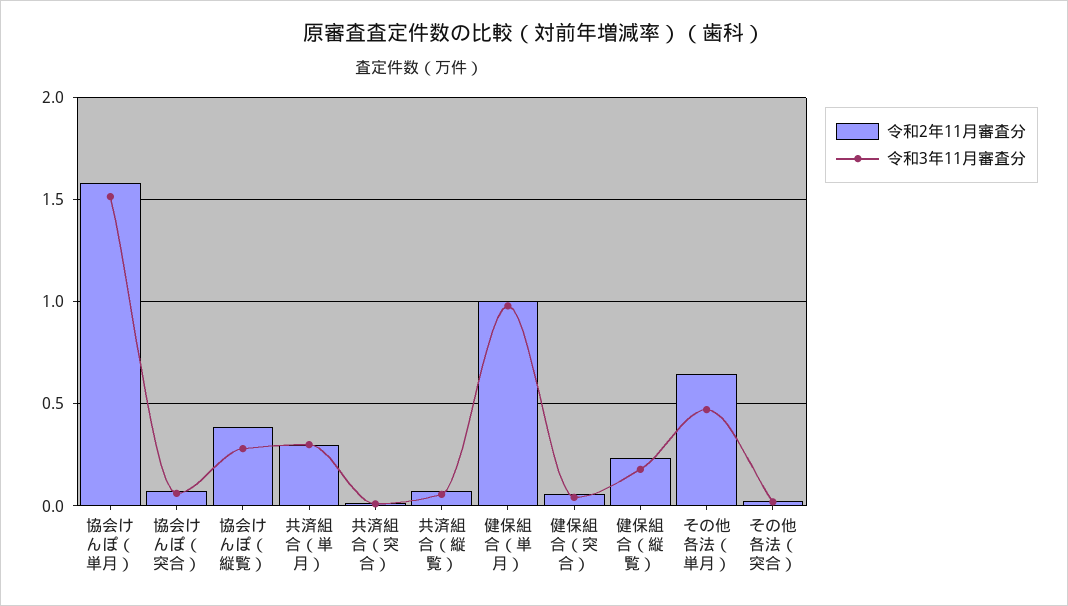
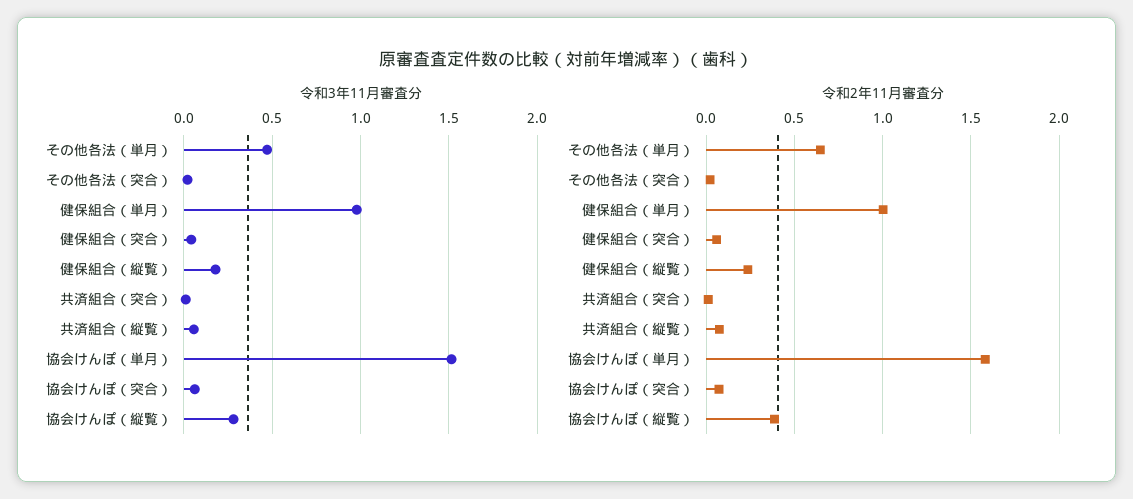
令和2年11月審査分, 共済組合（単月）: 0.3 -> none
令和3年11月審査分, 共済組合（単月）: 0.3 -> none

